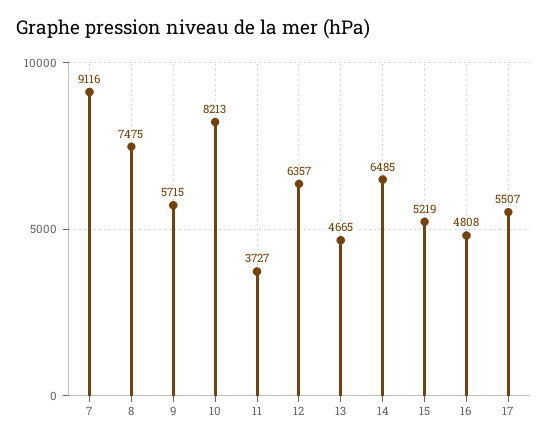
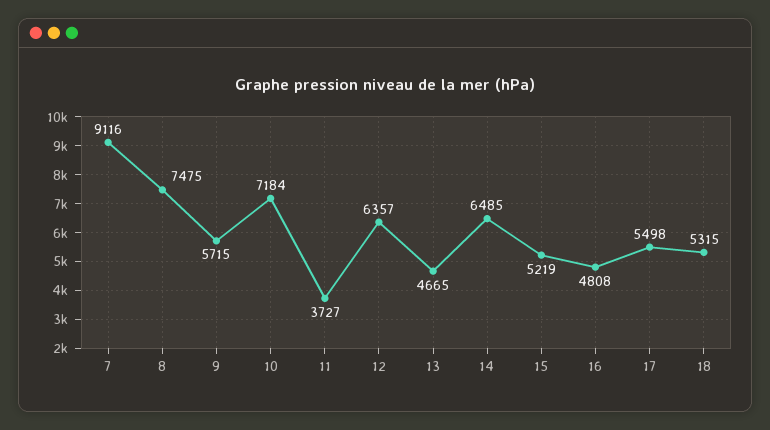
10: 8213 -> 7184
17: 5507 -> 5498
18: none -> 5315

